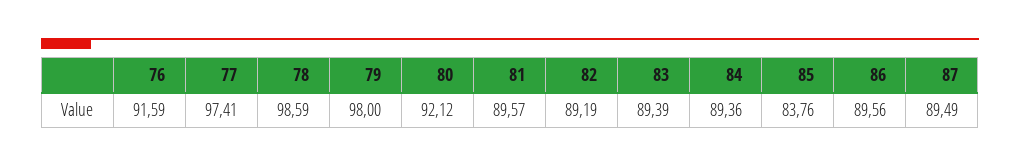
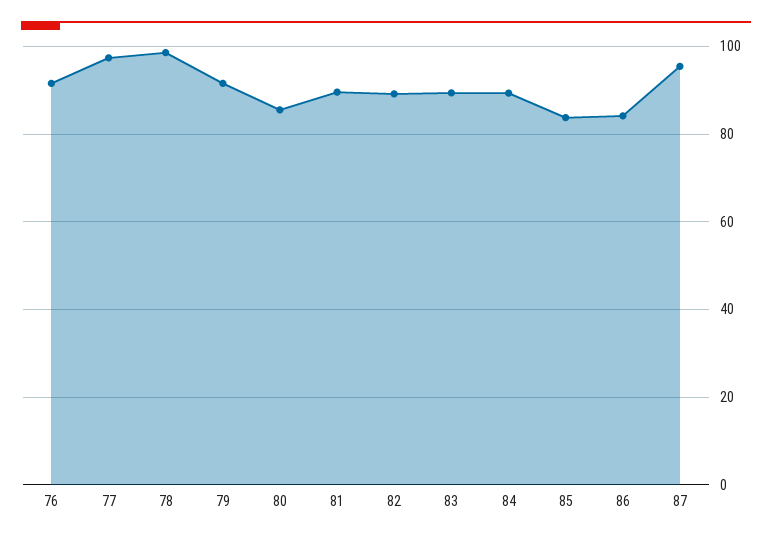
79: 98 -> 92
80: 92.12 -> 86
86: 89.56 -> 84
87: 89.49 -> 96

